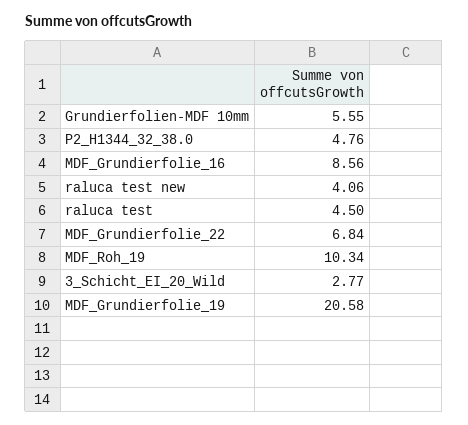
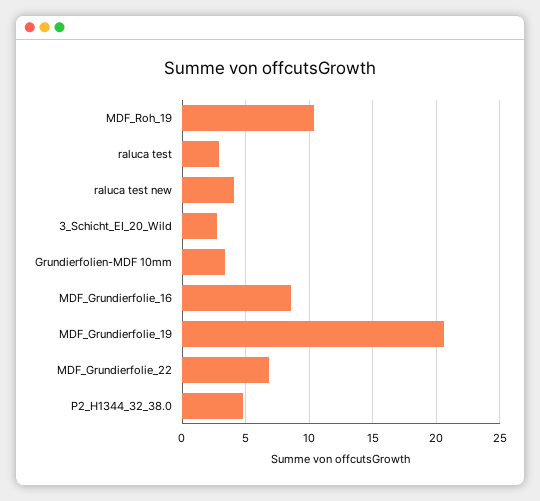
Grundierfolien-MDF 10mm: 5.55 -> 3.5
raluca test: 4.5 -> 3

